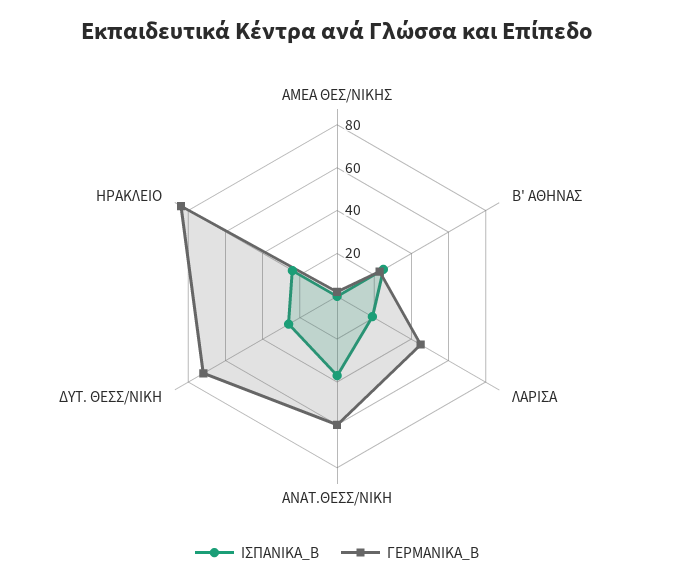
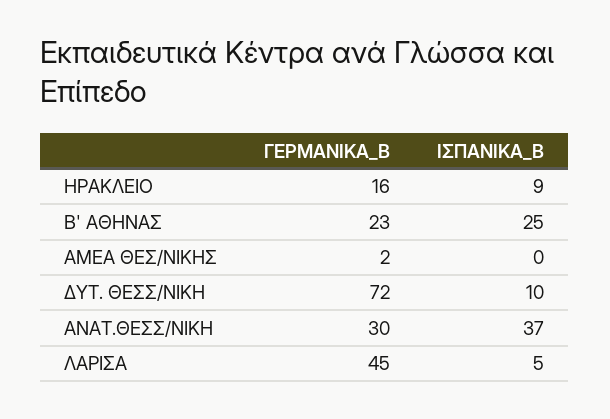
ΙΣΠΑΝΙΚΑ_Β, ΛΑΡΙΣΑ: 20 -> 5
ΓΕΡΜΑΝΙΚΑ_Β, ΑΝΑΤ.ΘΕΣΣ/ΝΙΚΗ: 60 -> 30
ΙΣΠΑΝΙΚΑ_Β, ΔΥΤ. ΘΕΣΣ/ΝΙΚΗ: 25 -> 10
ΙΣΠΑΝΙΚΑ_Β, ΗΡΑΚΛΕΙΟ: 25 -> 9
ΓΕΡΜΑΝΙΚΑ_Β, ΗΡΑΚΛΕΙΟ: 85 -> 16

